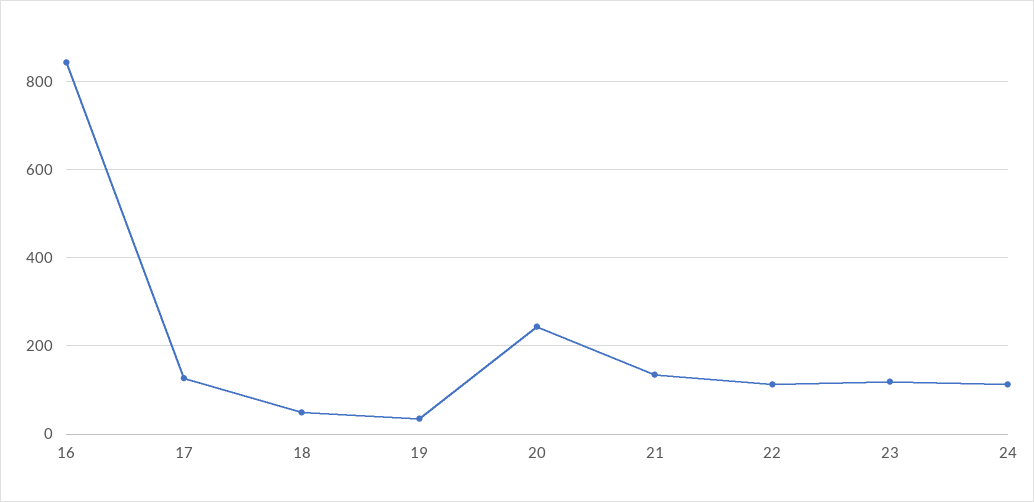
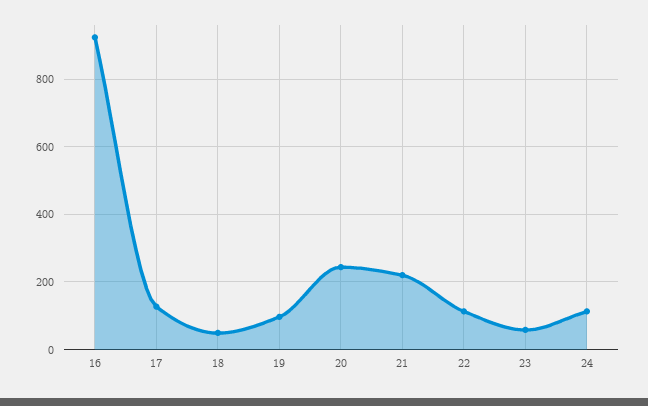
16: 840 -> 920
19: 40 -> 100
21: 140 -> 220
23: 120 -> 60

